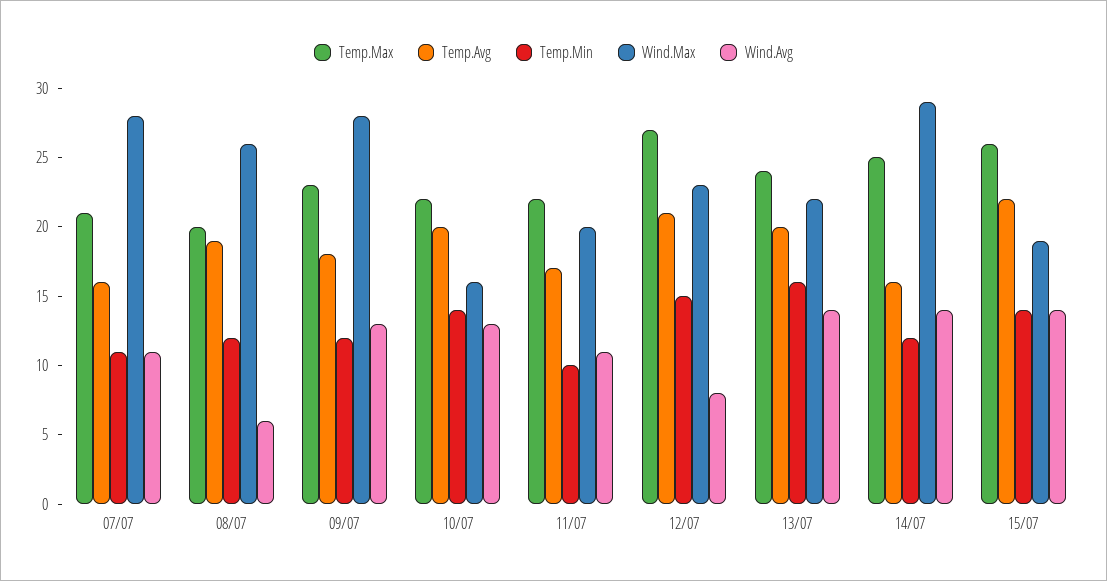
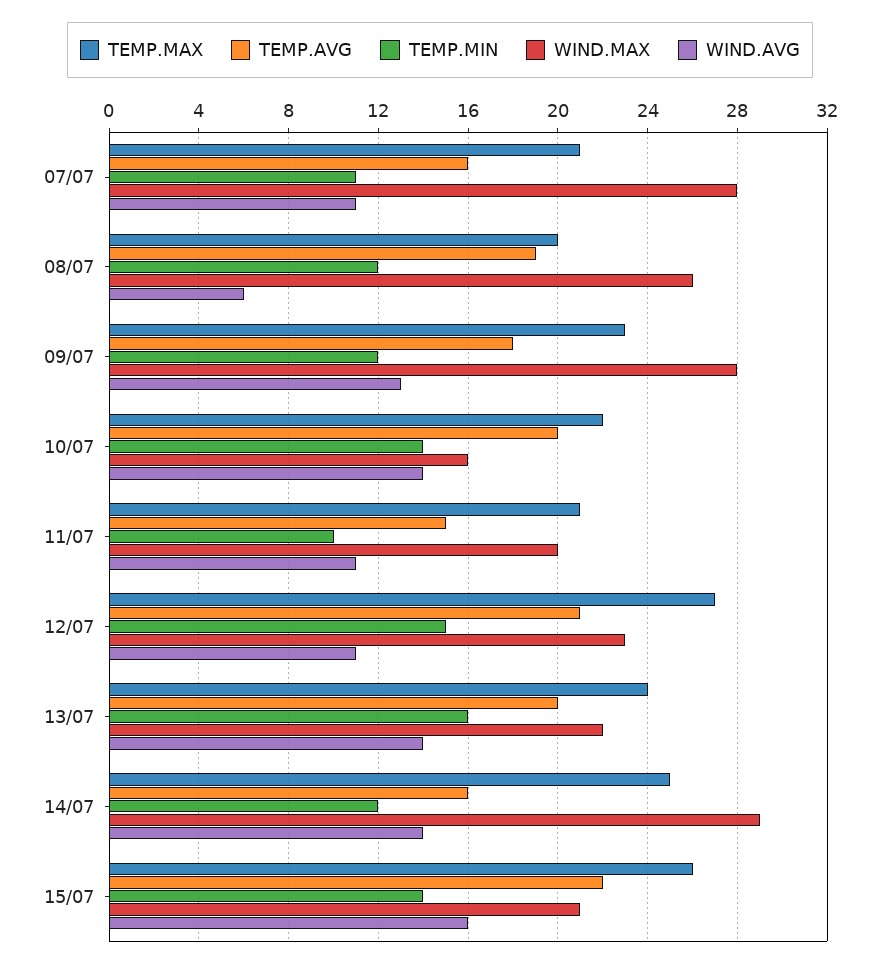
Wind.Avg, 10/07: 13 -> 14
Temp.Max, 11/07: 22 -> 21
Temp.Avg, 11/07: 17 -> 15
Wind.Avg, 12/07: 8 -> 11
Wind.Max, 15/07: 19 -> 21
Wind.Avg, 15/07: 14 -> 16

